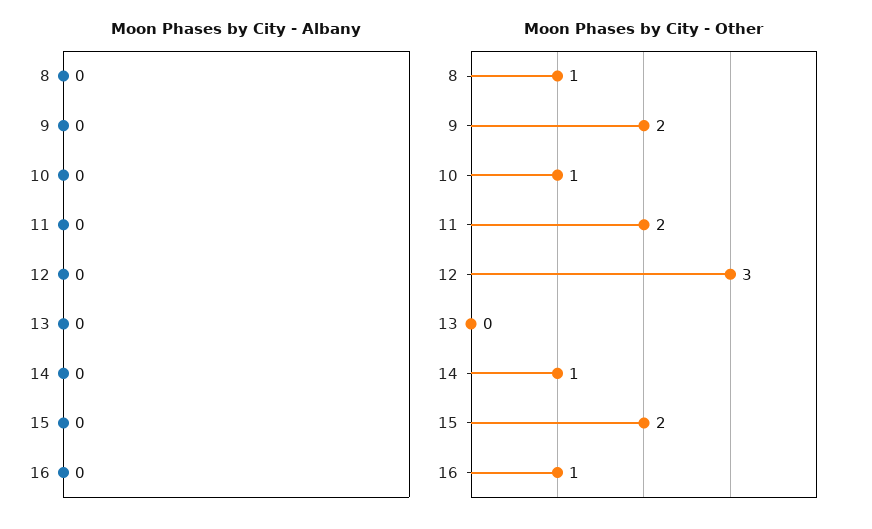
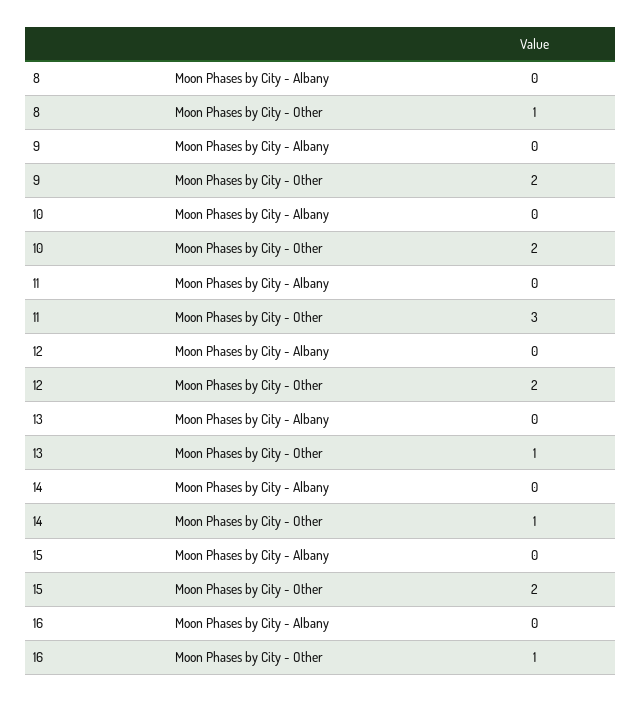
Moon Phases by City - Other, 10: 1 -> 2
Moon Phases by City - Other, 11: 2 -> 3
Moon Phases by City - Other, 12: 3 -> 2
Moon Phases by City - Other, 13: 0 -> 1

